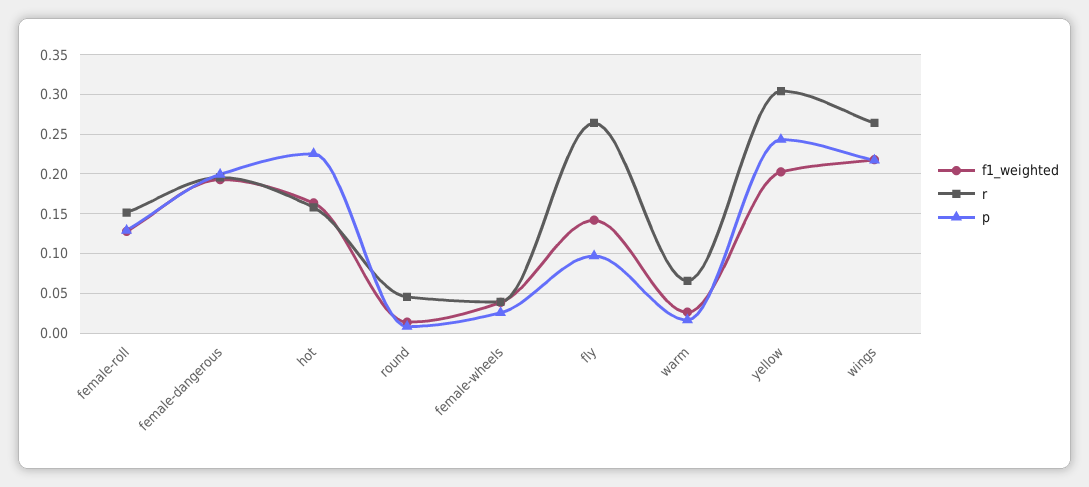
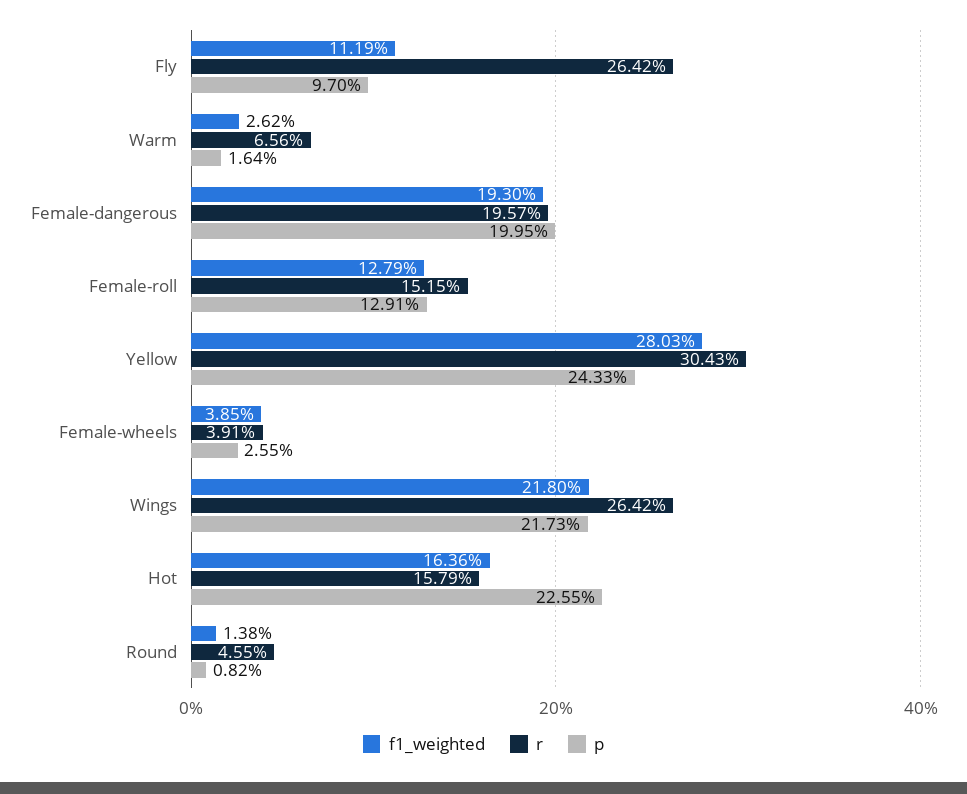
f1_weighted, fly: 0.14 -> 0.1119
f1_weighted, yellow: 0.2 -> 0.2803

